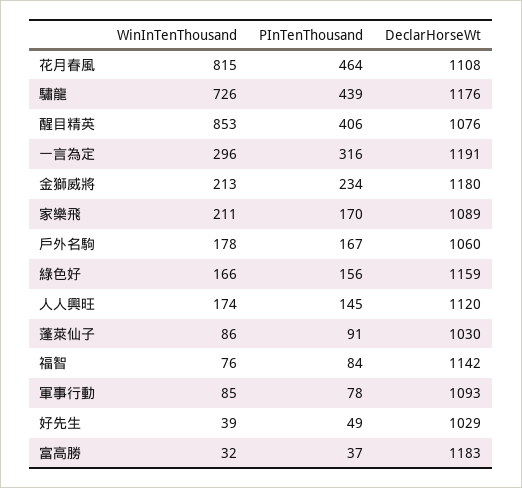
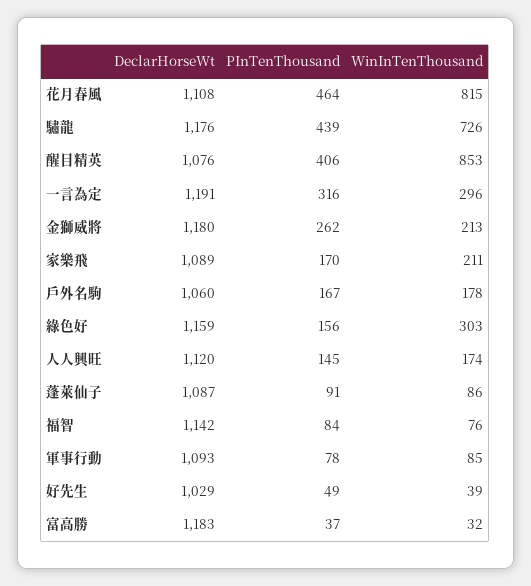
PInTenThousand, 金獅威將: 234 -> 262
WinInTenThousand, 綠色好: 166 -> 303
DeclarHorseWt, 蓬萊仙子: 1030 -> 1087

